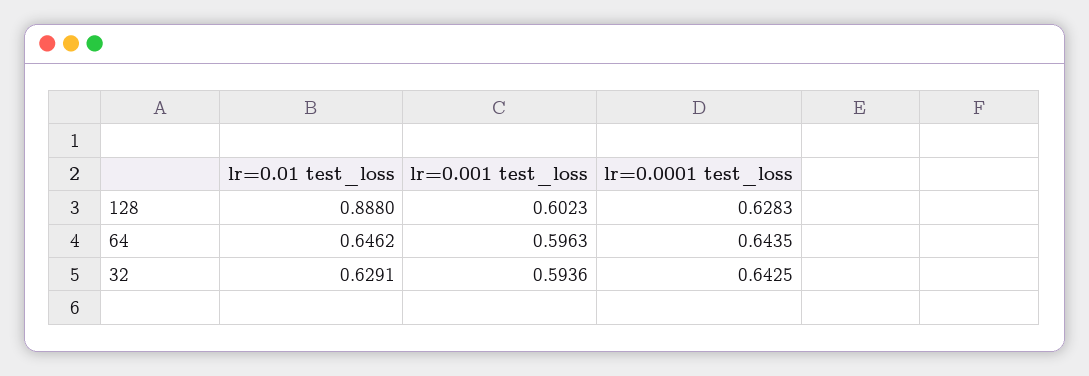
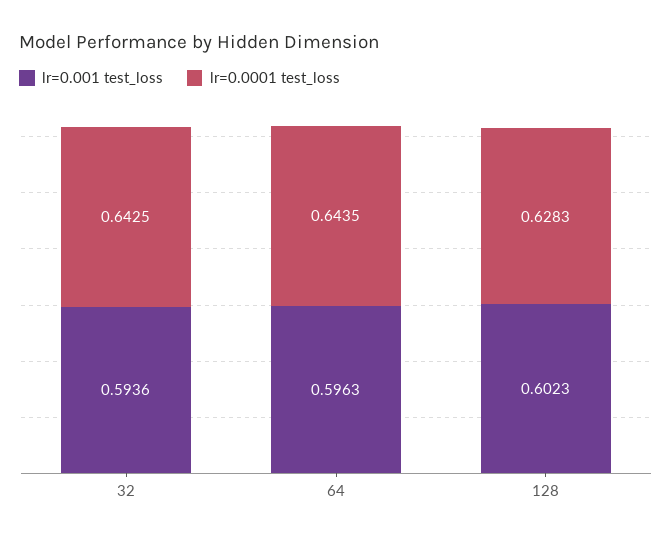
lr=0.01 test_loss, 128: 0.888 -> none
lr=0.01 test_loss, 64: 0.6462 -> none
lr=0.01 test_loss, 32: 0.6291 -> none

